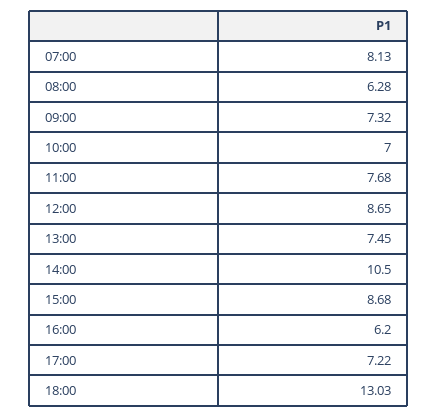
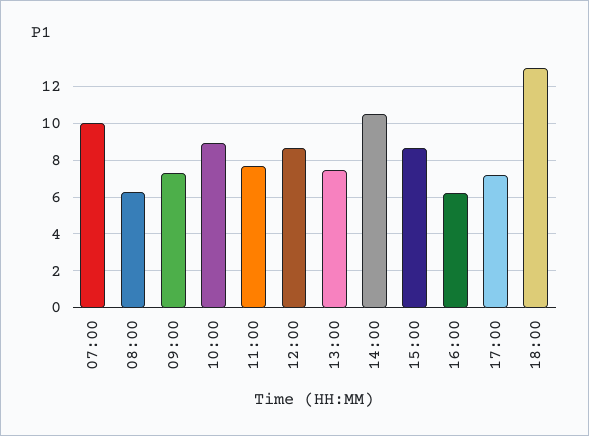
07:00: 8.13 -> 10
10:00: 7 -> 9

